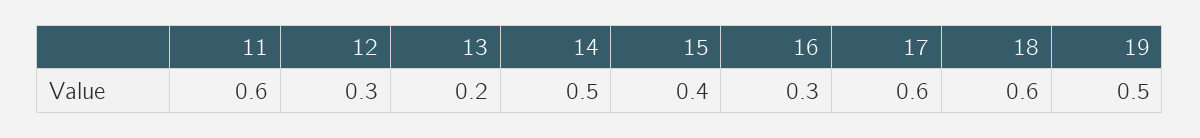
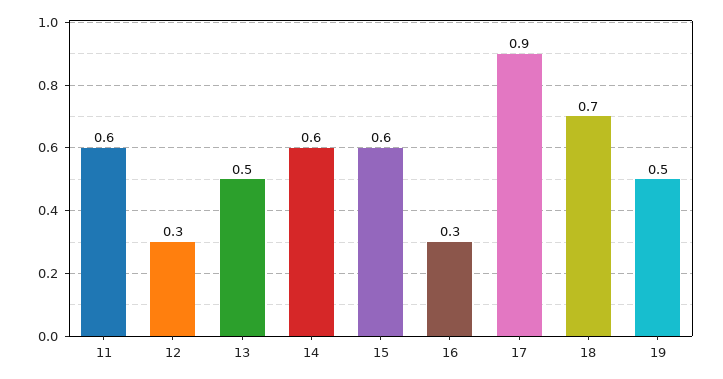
13: 0.2 -> 0.5
14: 0.5 -> 0.6
15: 0.4 -> 0.6
17: 0.6 -> 0.9
18: 0.6 -> 0.7

